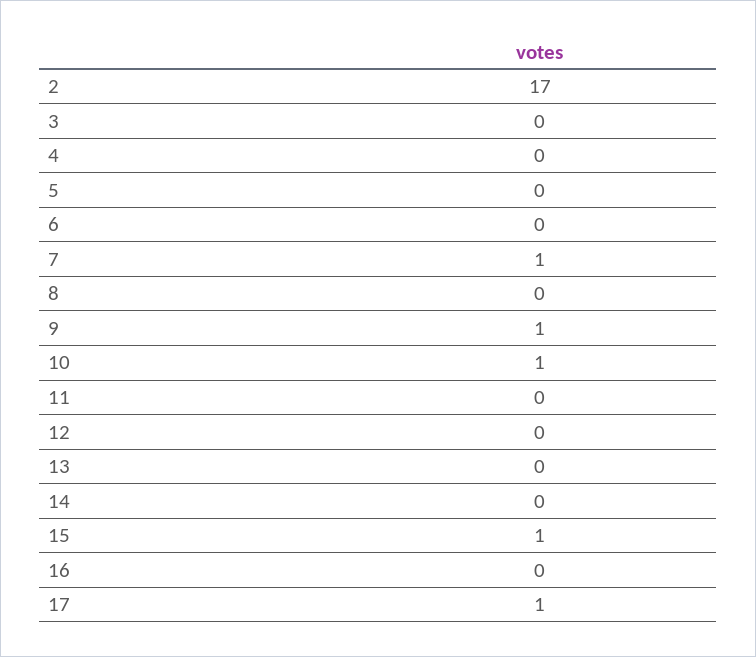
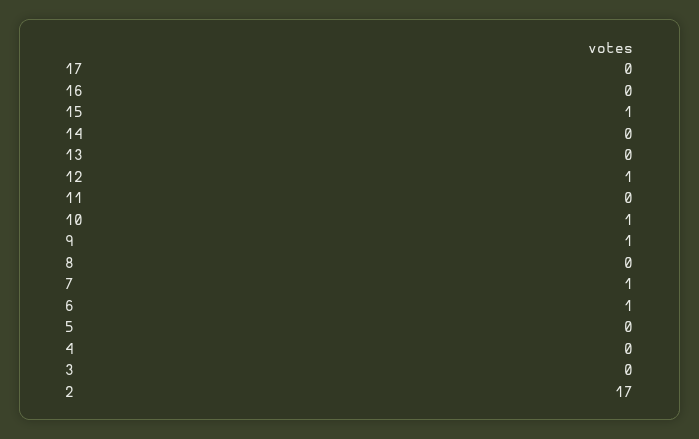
6: 0 -> 1
12: 0 -> 1
17: 1 -> 0

